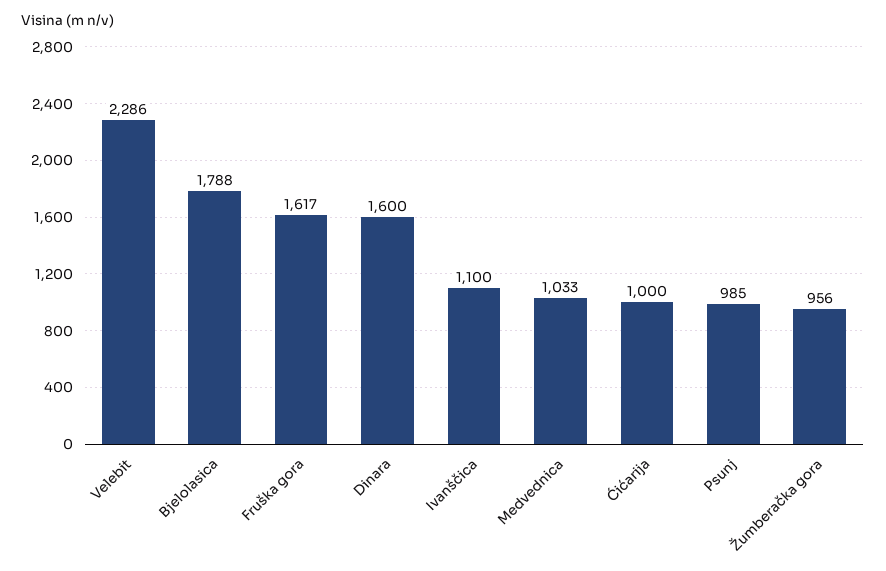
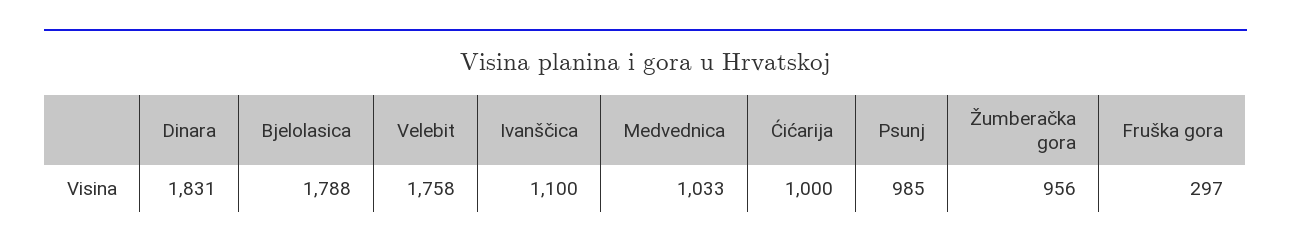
Velebit: 2286 -> 1758
Fruška gora: 1617 -> 297
Dinara: 1600 -> 1831

